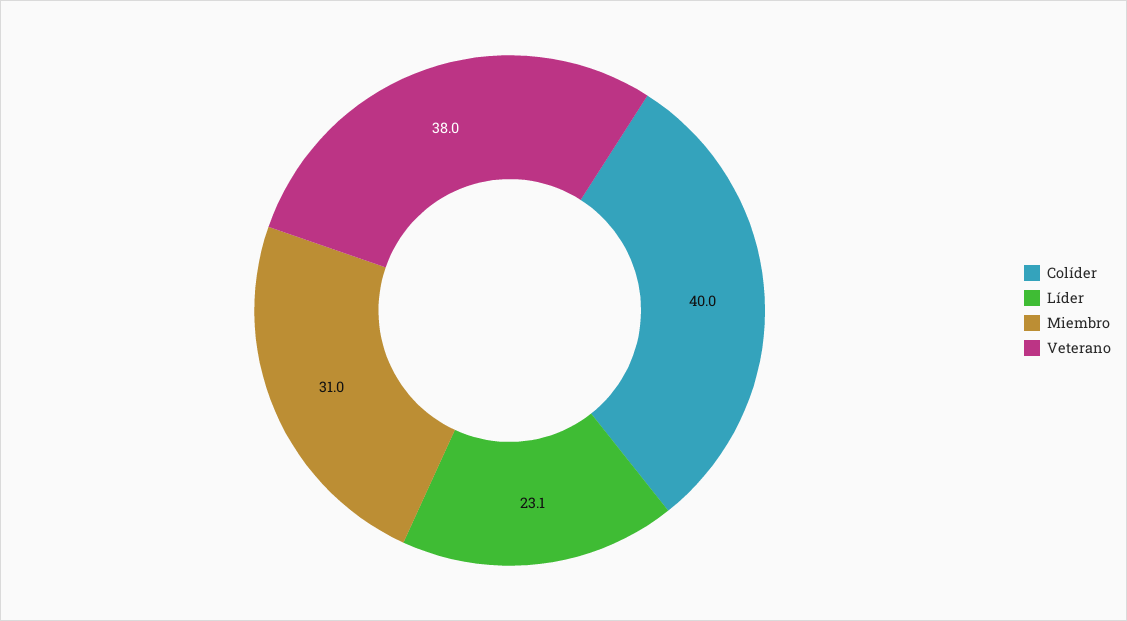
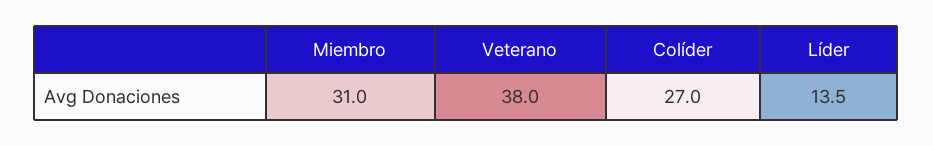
Colíder: 40 -> 27
Líder: 23.1 -> 13.5

